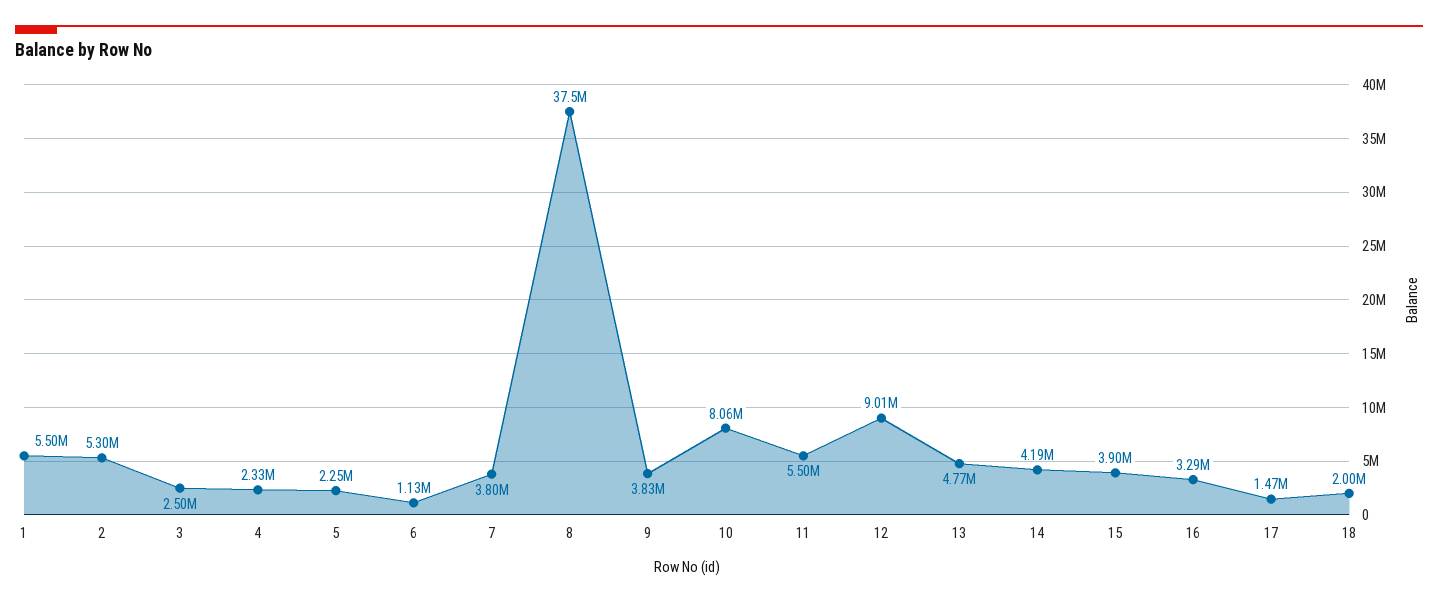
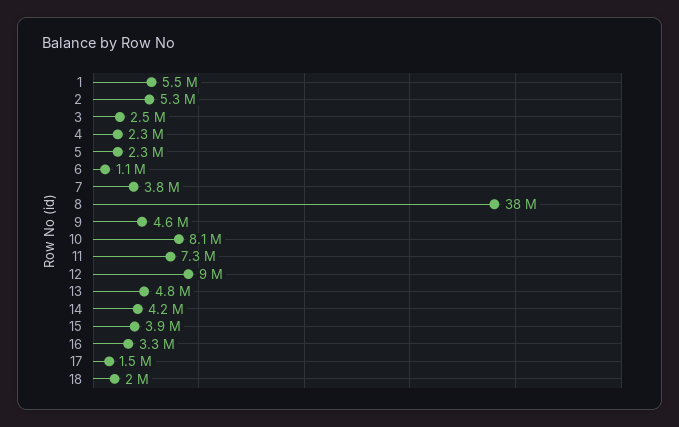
9: 3830000 -> 4600000
11: 5500000 -> 7300000

